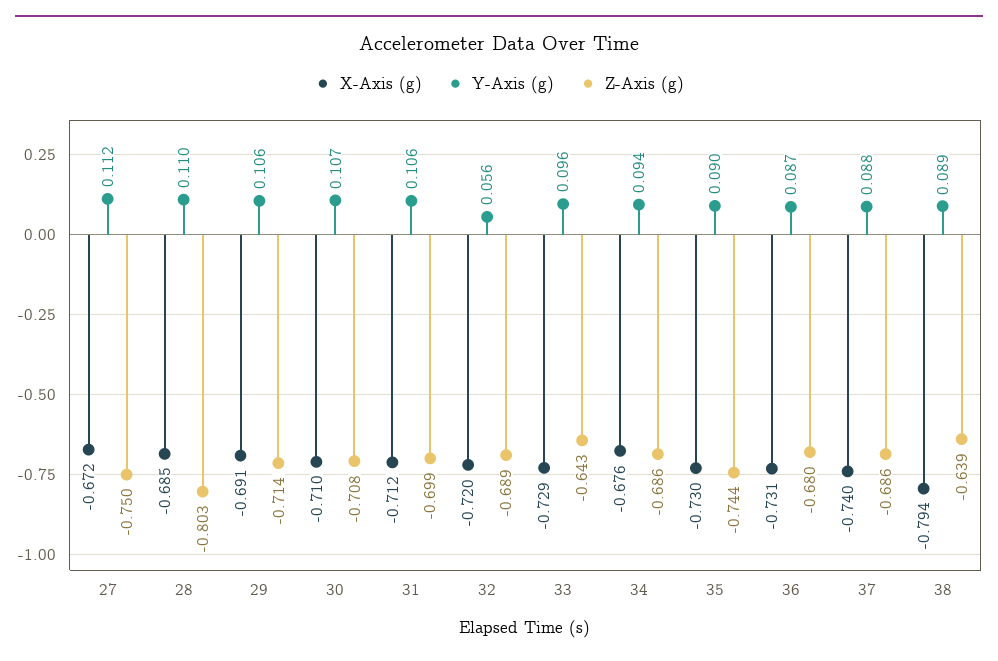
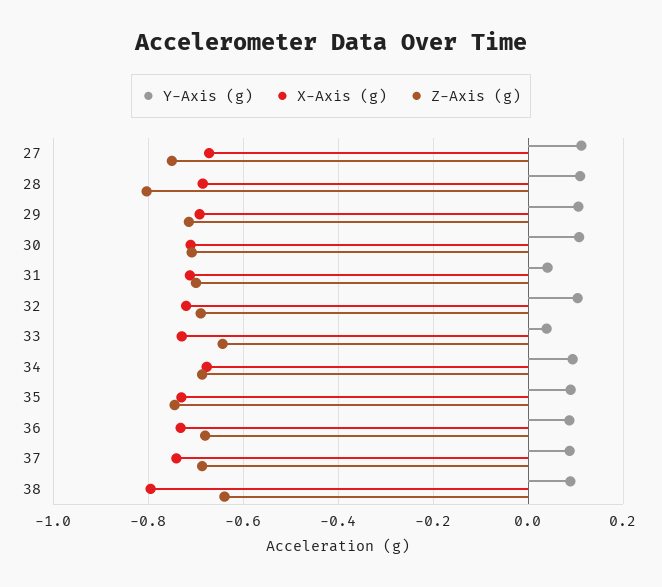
Y-Axis (g), 31: 0.106 -> 0.04
Y-Axis (g), 32: 0.056 -> 0.1
Y-Axis (g), 33: 0.096 -> 0.04

